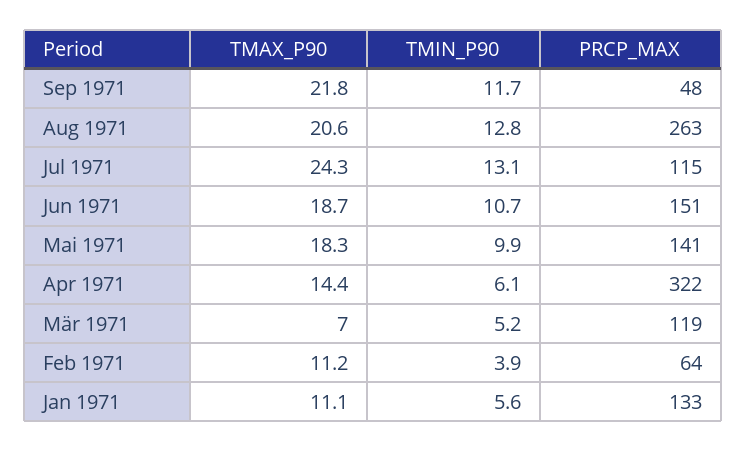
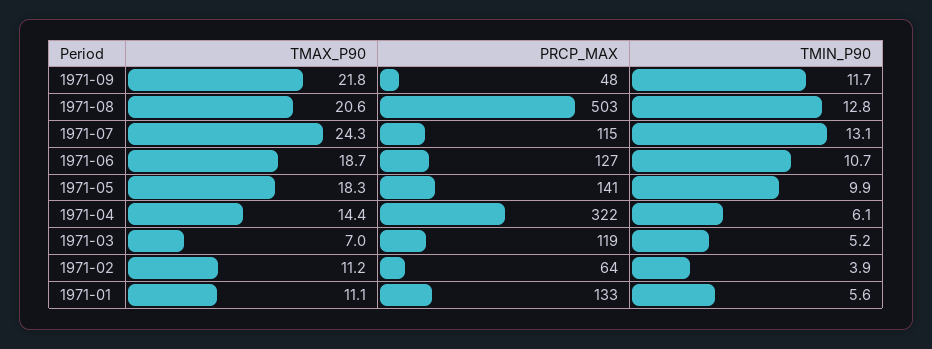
PRCP_MAX, Aug 1971: 263 -> 503
PRCP_MAX, Jun 1971: 151 -> 127

